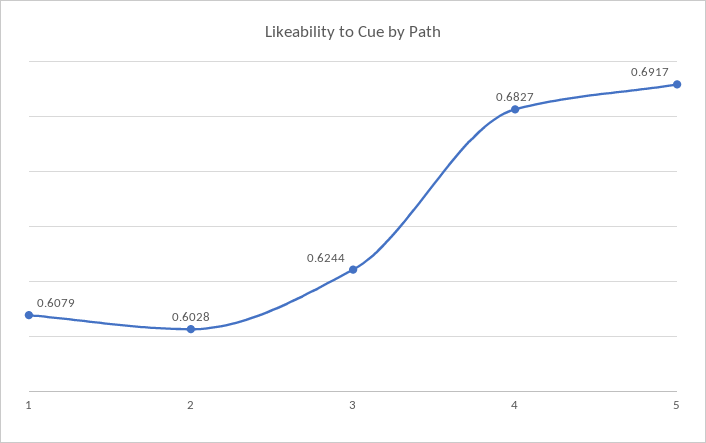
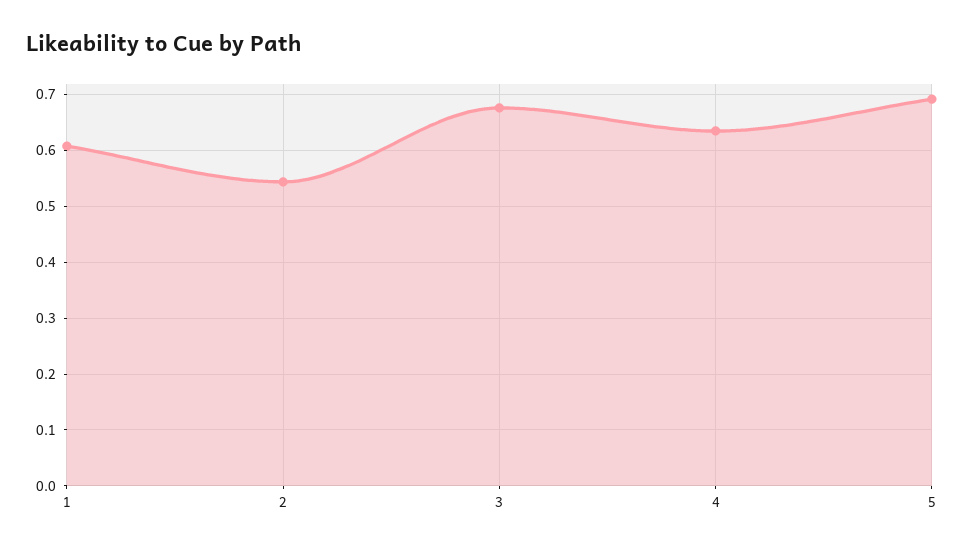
2: 0.6028 -> 0.54
3: 0.6244 -> 0.68
4: 0.6827 -> 0.64

